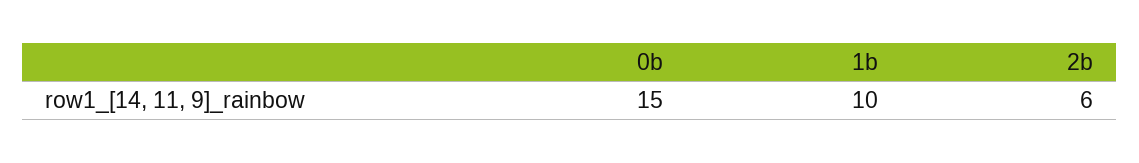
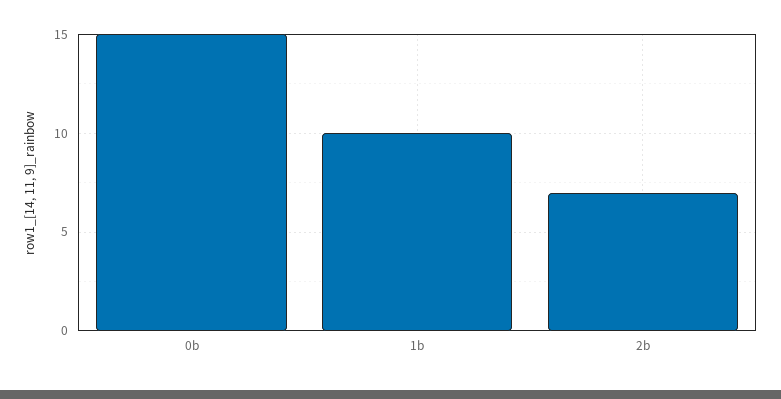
2b: 6 -> 7

